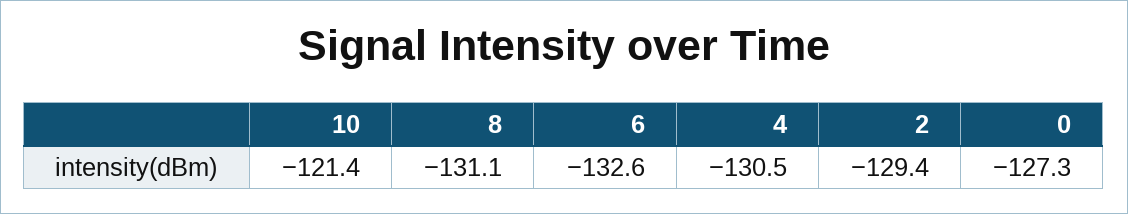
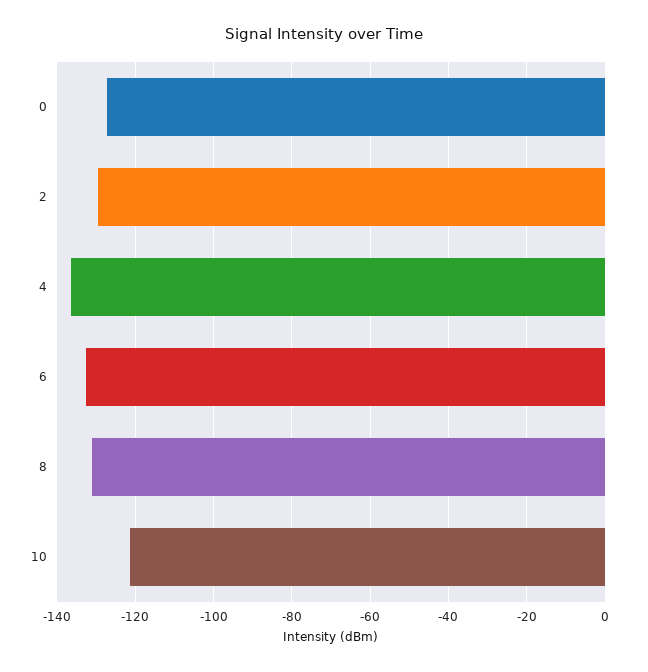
4: -130.5 -> -136

